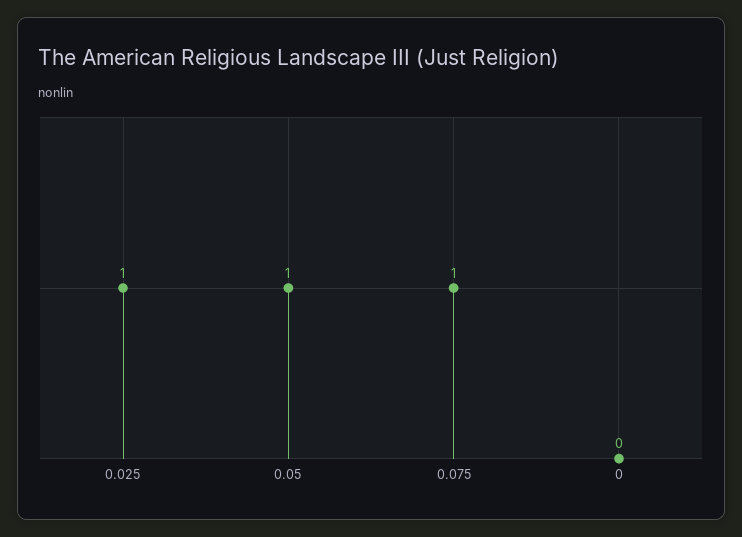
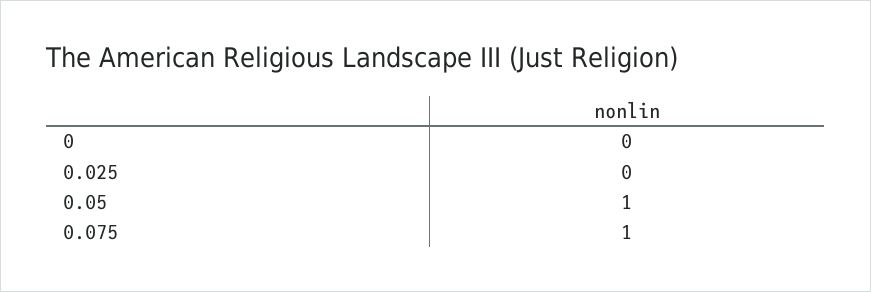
0.025: 1 -> 0

